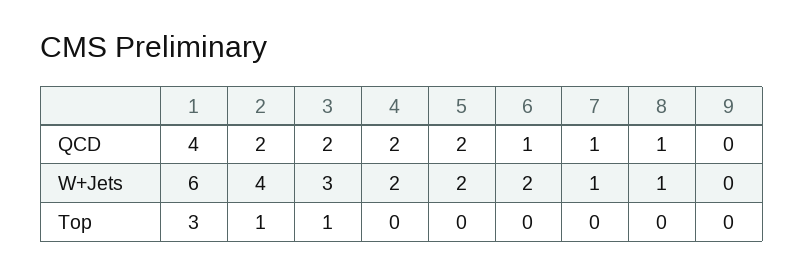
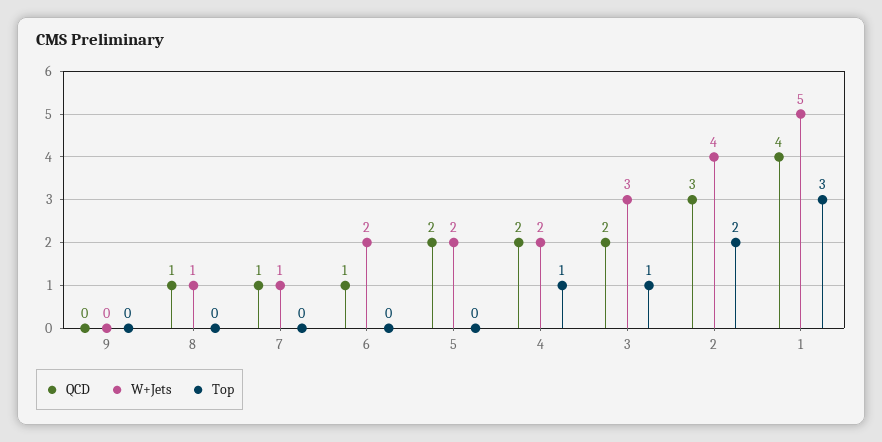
QCD, 2: 2 -> 3
W+Jets, 1: 6 -> 5
Top, 2: 1 -> 2
Top, 4: 0 -> 1

